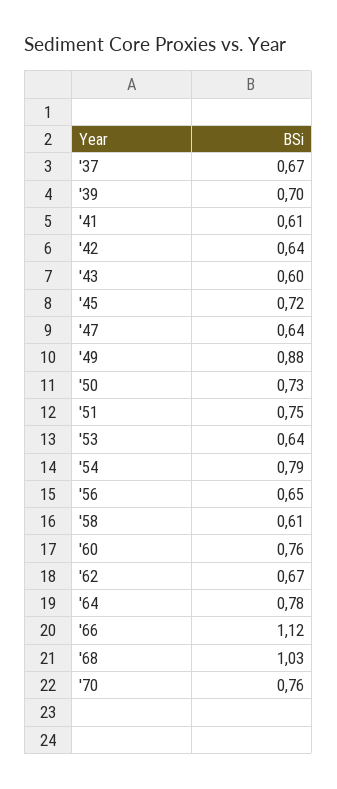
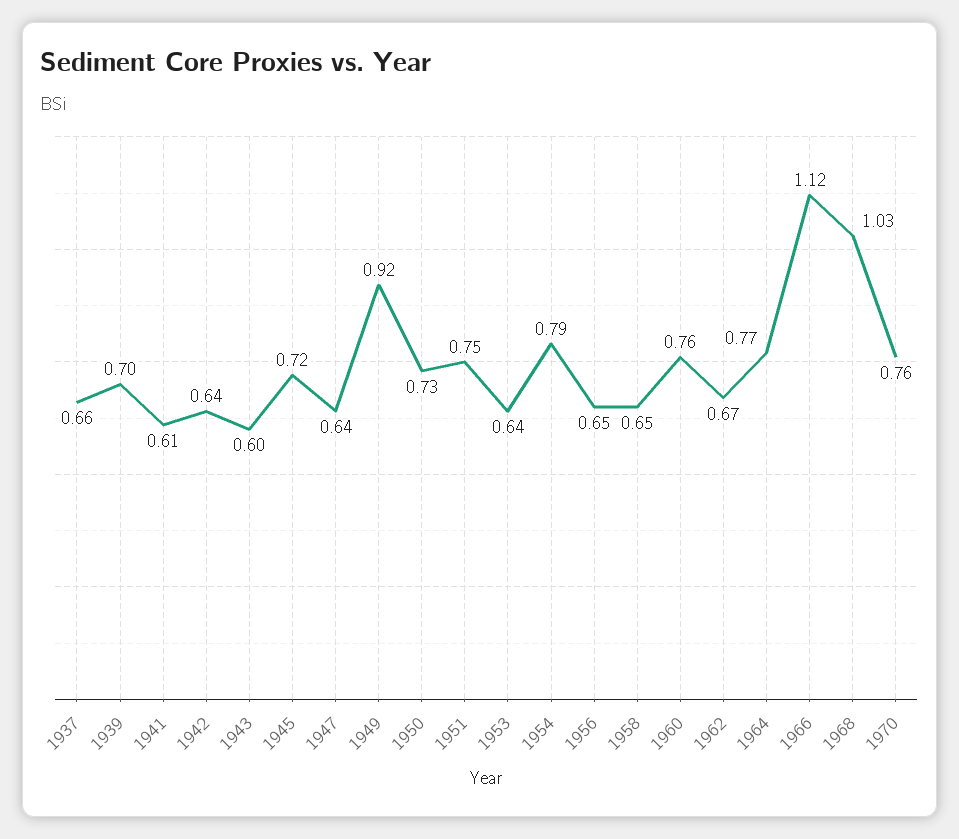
'37: 0.67 -> 0.66
'49: 0.88 -> 0.92
'58: 0.61 -> 0.65
'64: 0.78 -> 0.77

